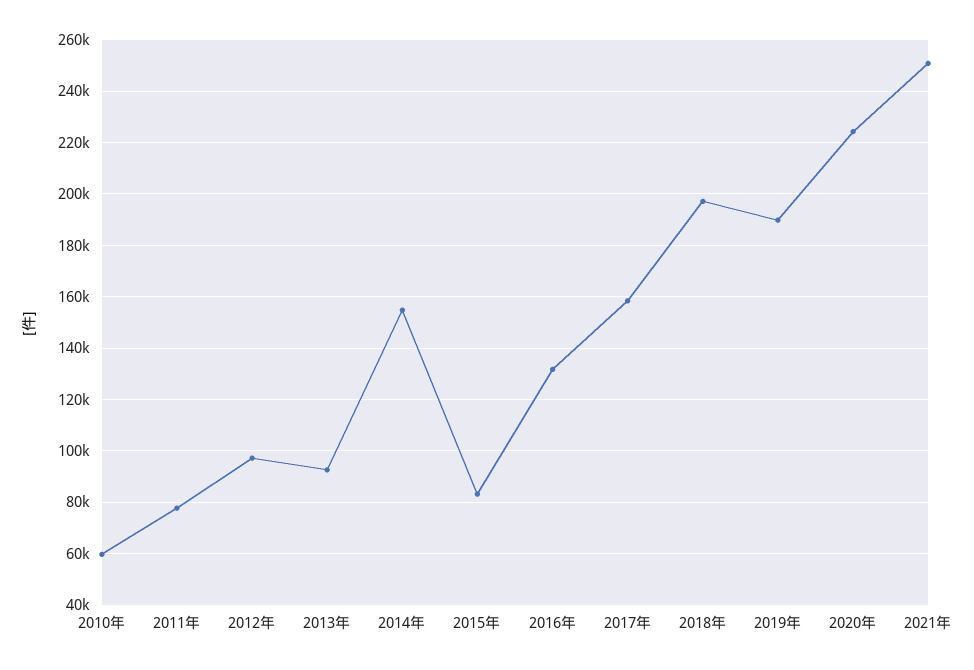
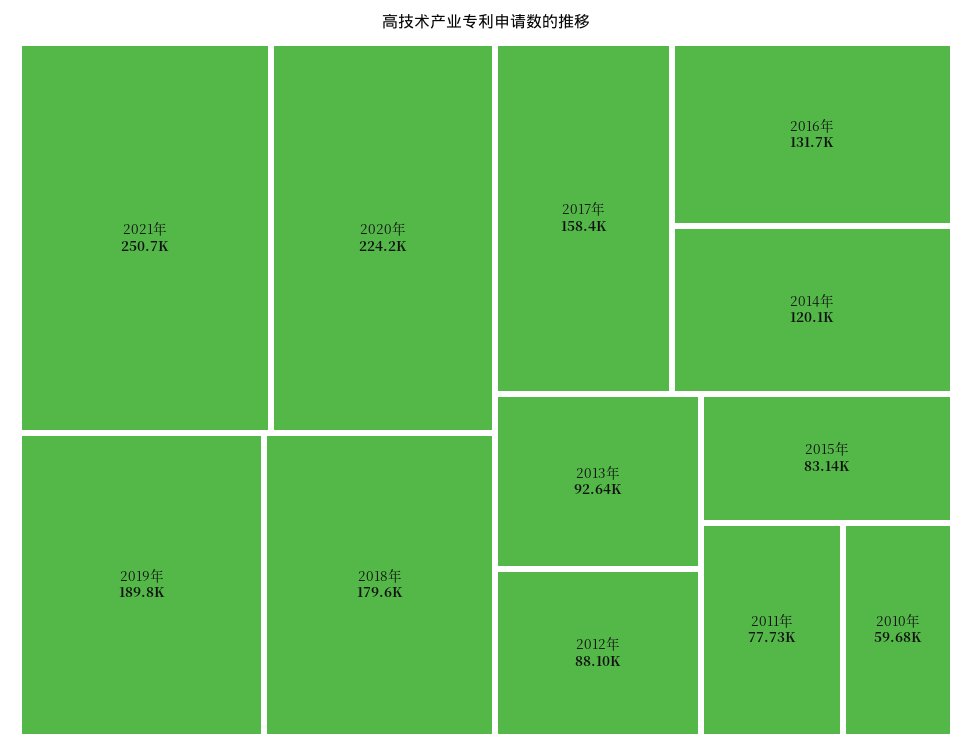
2012年: 97500 -> 88100
2014年: 155000 -> 120100
2018年: 197500 -> 179600

